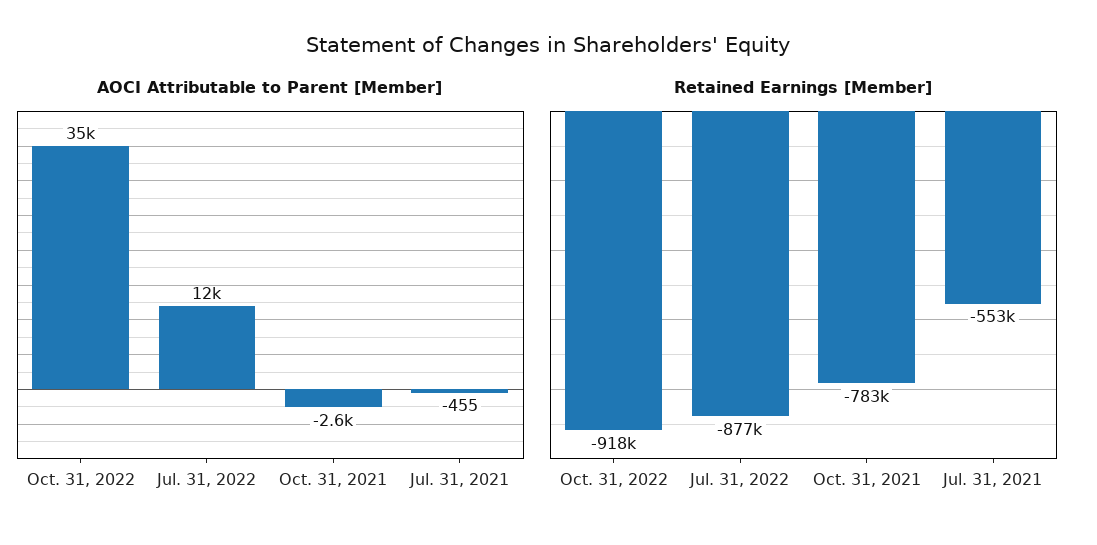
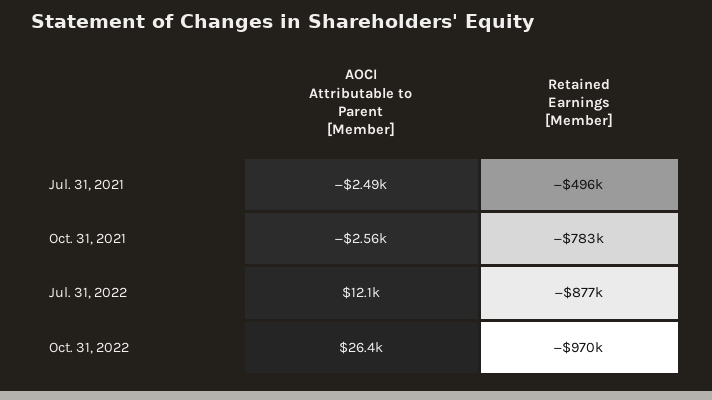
AOCI Attributable to Parent [Member], Oct. 31, 2022: 35000 -> 26400
AOCI Attributable to Parent [Member], Jul. 31, 2021: -455 -> -2490
Retained Earnings [Member], Oct. 31, 2022: -918000 -> -970000
Retained Earnings [Member], Jul. 31, 2021: -553000 -> -496000

